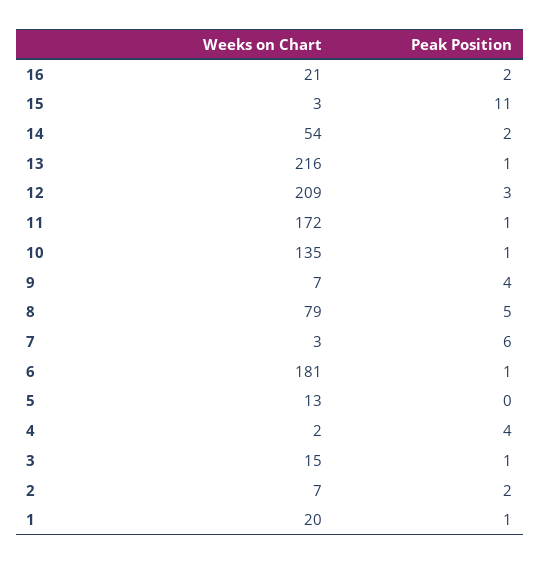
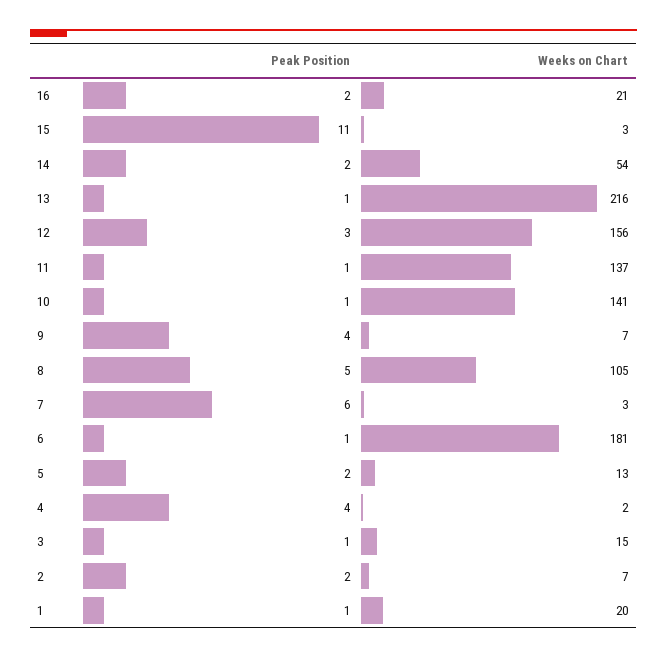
Weeks on Chart, 12: 209 -> 156
Weeks on Chart, 11: 172 -> 137
Weeks on Chart, 10: 135 -> 141
Weeks on Chart, 8: 79 -> 105
Peak Position, 5: 0 -> 2

